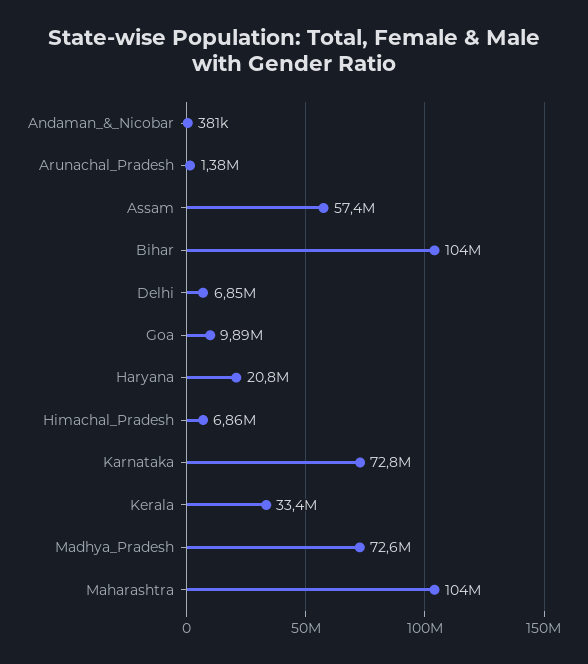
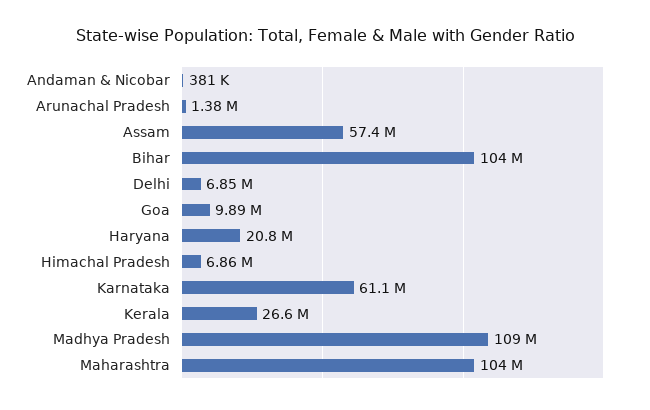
Karnataka: 72800000 -> 61100000
Kerala: 33400000 -> 26600000
Madhya_Pradesh: 72600000 -> 109000000

